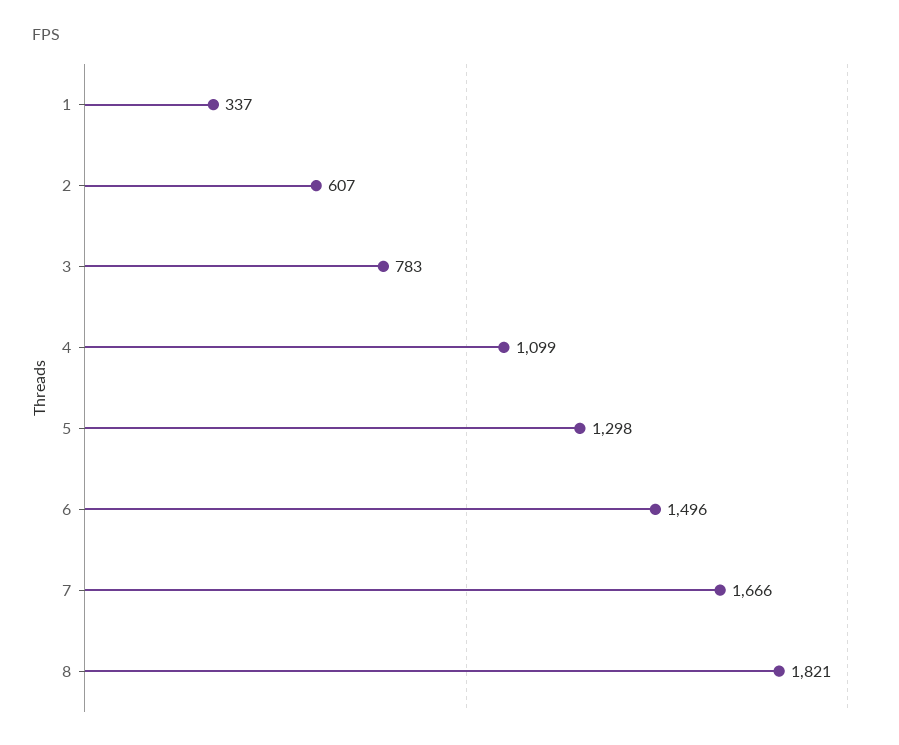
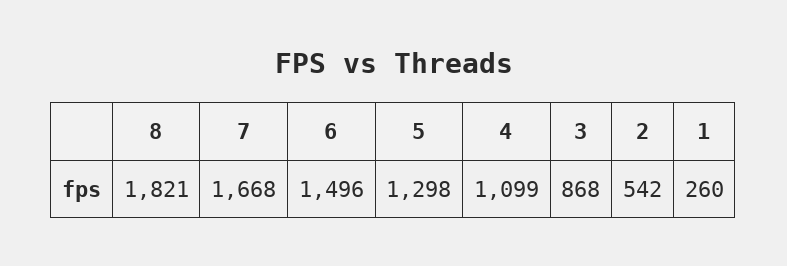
1: 337 -> 260
2: 607 -> 542
3: 783 -> 868
7: 1666 -> 1668

